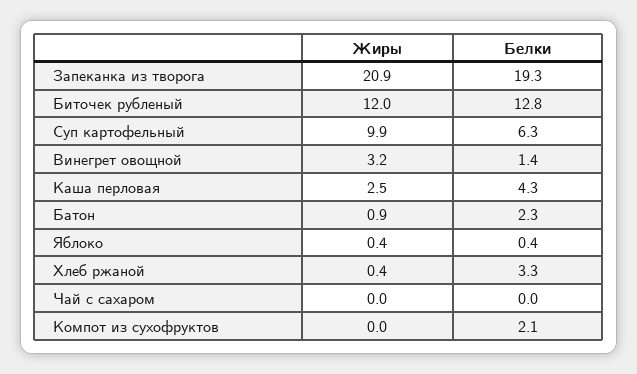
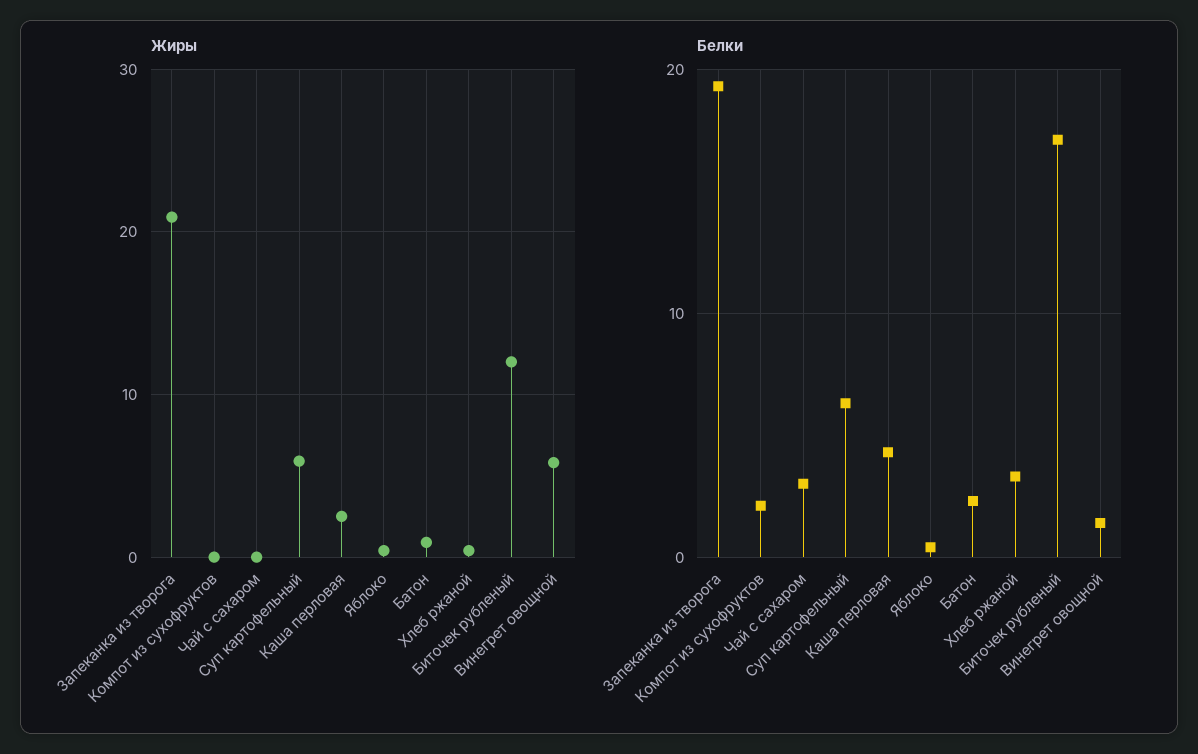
Белки, Биточек рубленый: 12.8 -> 17
Жиры, Суп картофельный: 9.9 -> 6
Жиры, Винегрет овощной: 3.2 -> 6
Белки, Чай с сахаром: 0 -> 3

